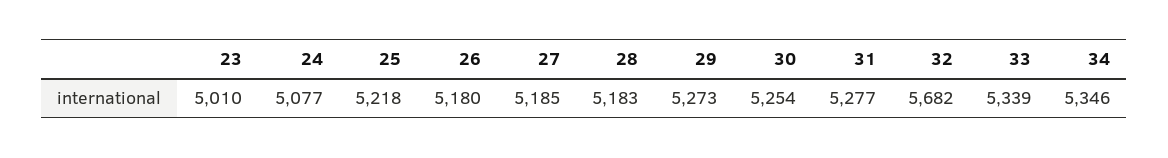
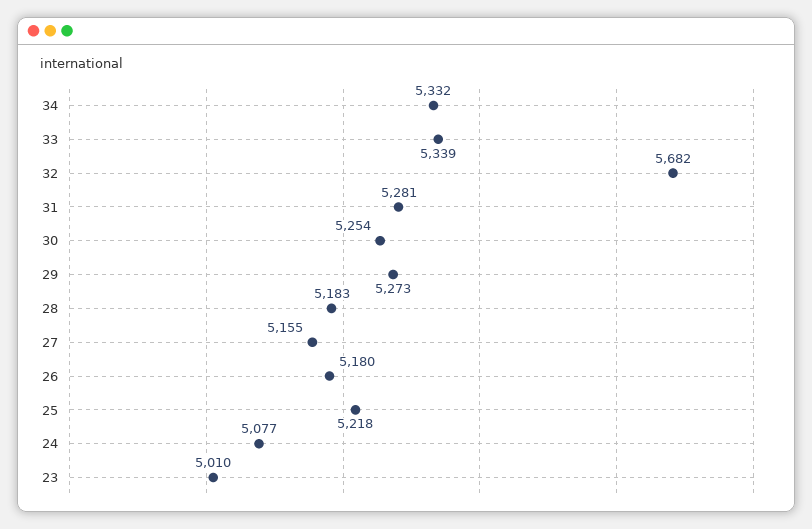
27: 5185 -> 5155
31: 5277 -> 5281
34: 5346 -> 5332

